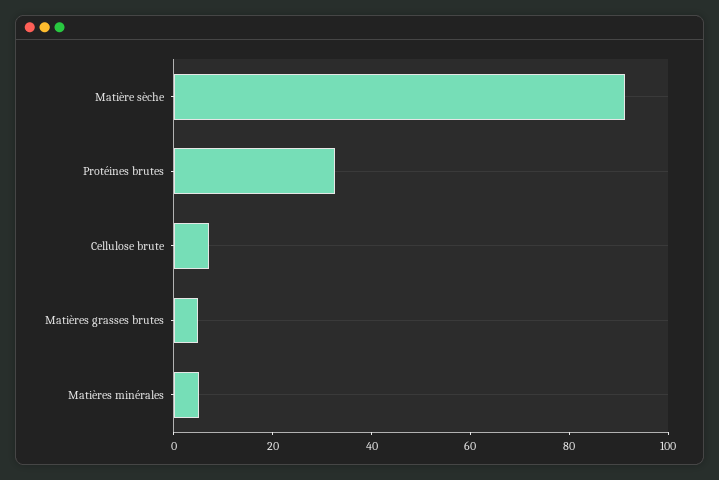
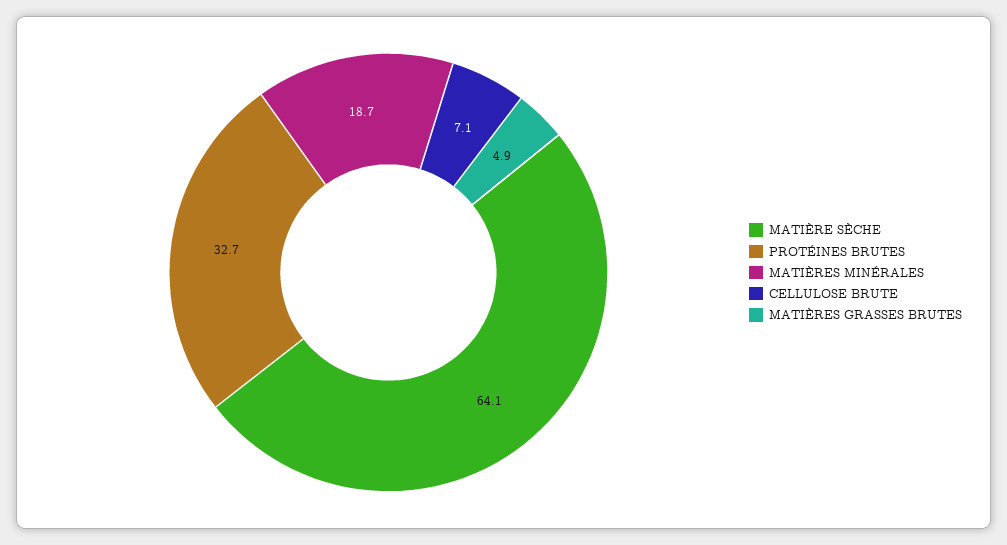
Matière sèche: 90 -> 64.1
Matières minérales: 5 -> 18.7

